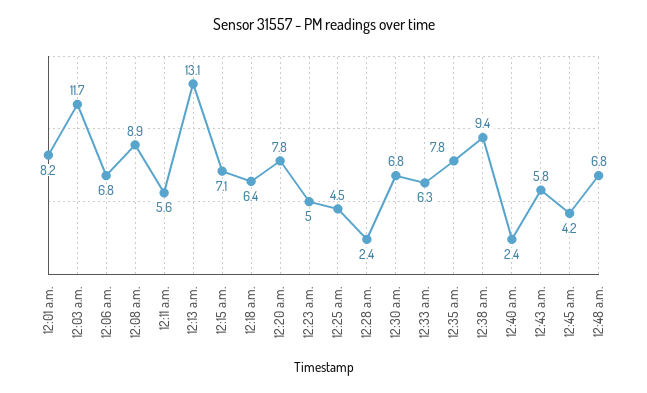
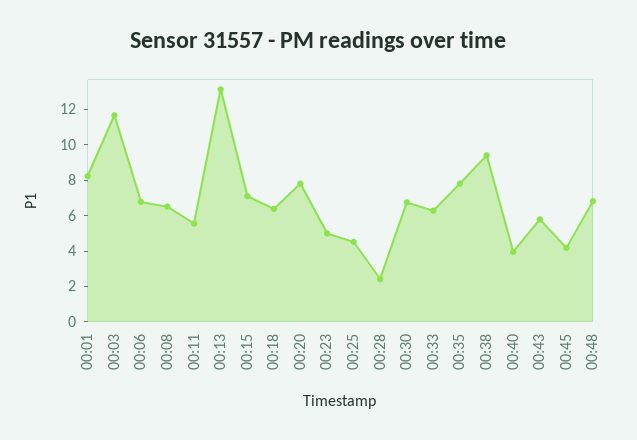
12:08 a.m.: 8.9 -> 6.5
12:40 a.m.: 2.4 -> 4

